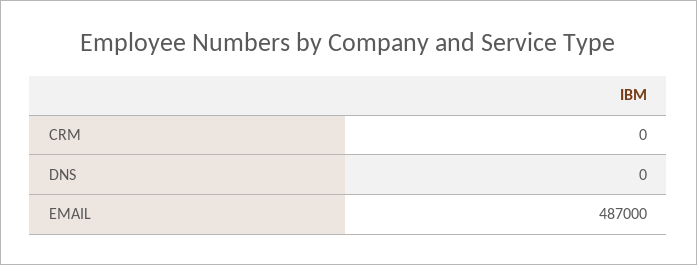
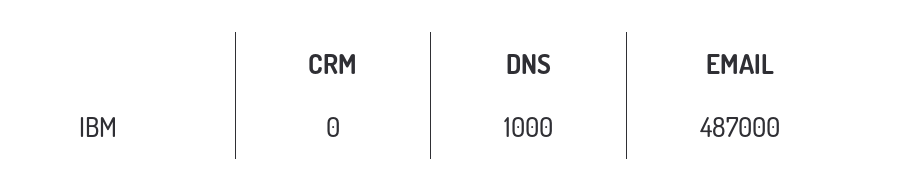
DNS: 0 -> 1000

